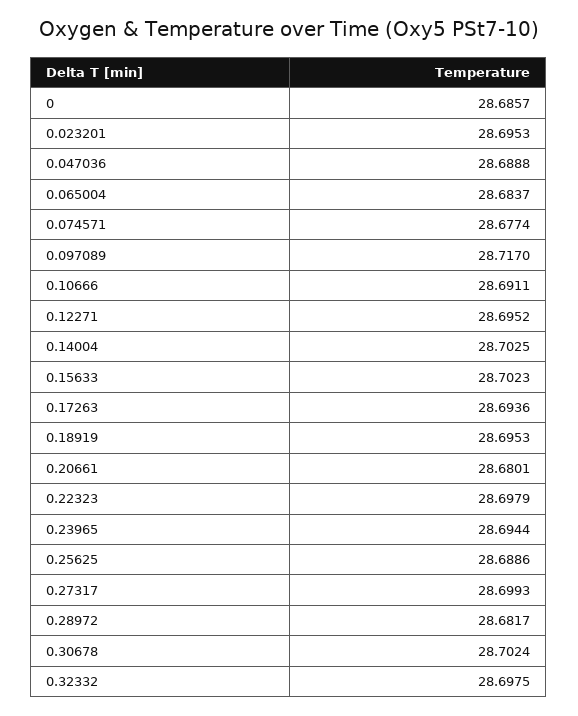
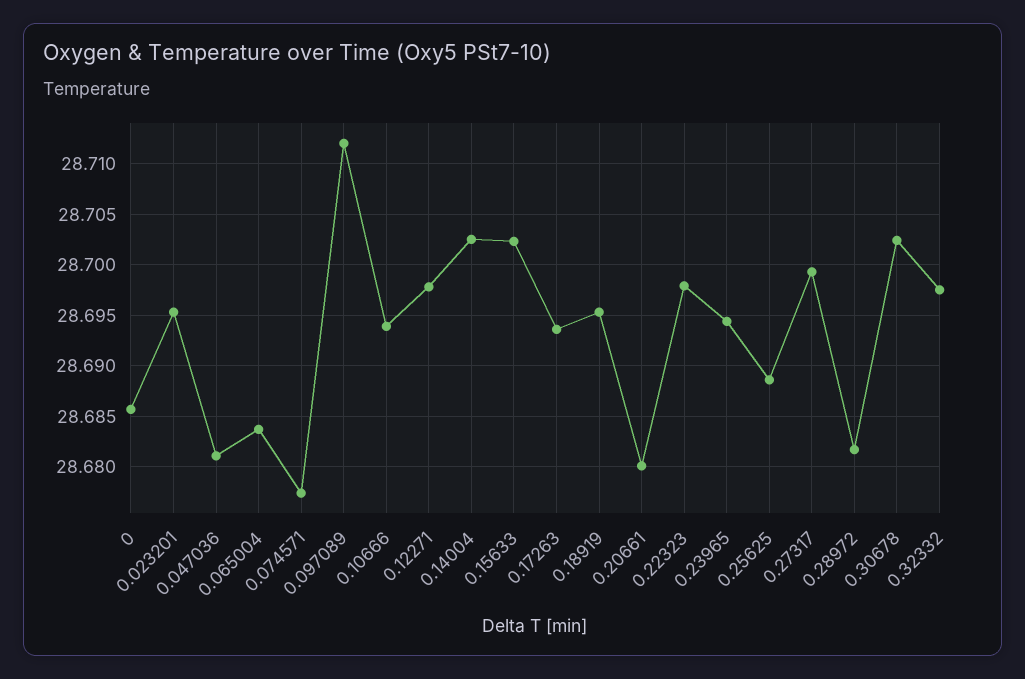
0.047036: 28.6888 -> 28.681
0.097089: 28.717 -> 28.712
0.10666: 28.6911 -> 28.694
0.12271: 28.6952 -> 28.698

